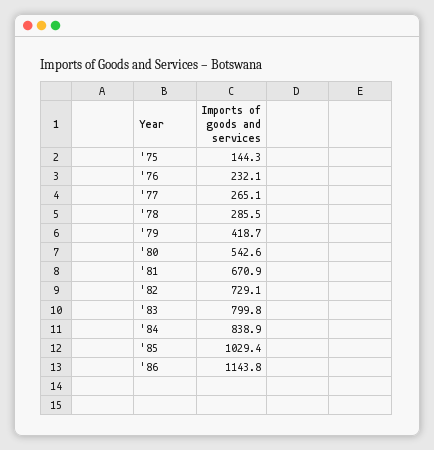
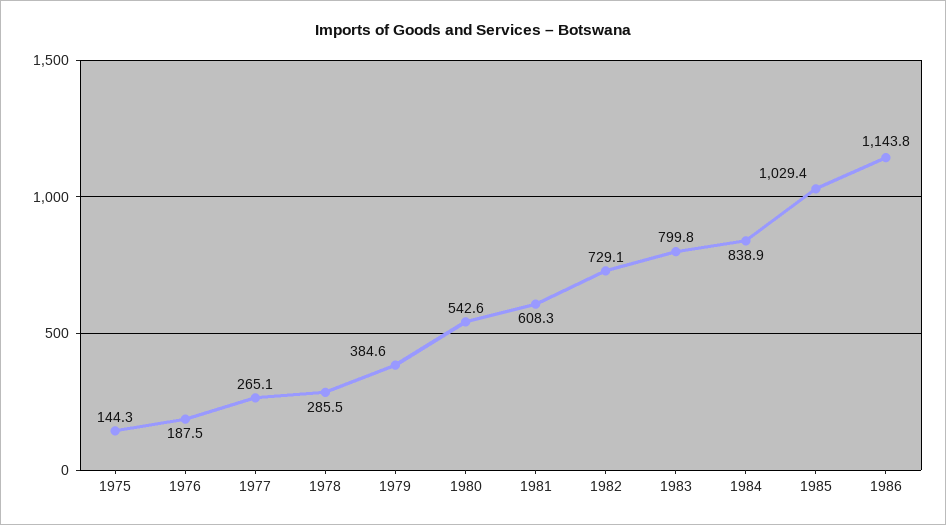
'76: 232.1 -> 187.5
'79: 418.7 -> 384.6
'81: 670.9 -> 608.3

